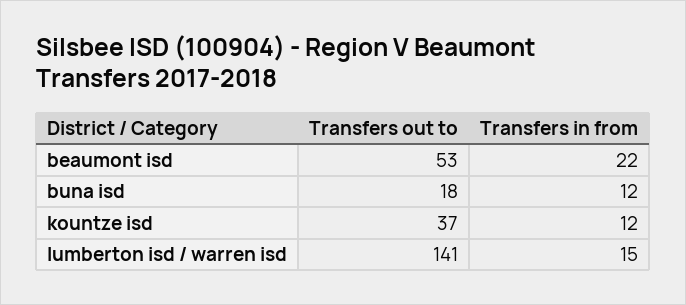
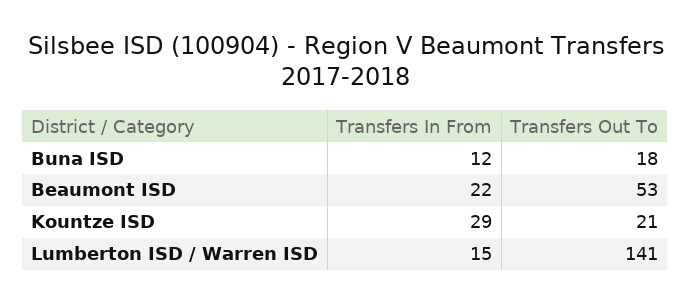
Transfers out to, kountze isd: 37 -> 21
Transfers in from, kountze isd: 12 -> 29

